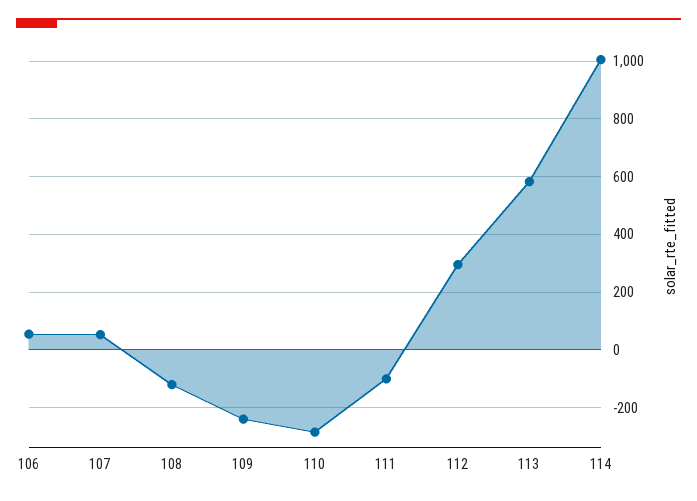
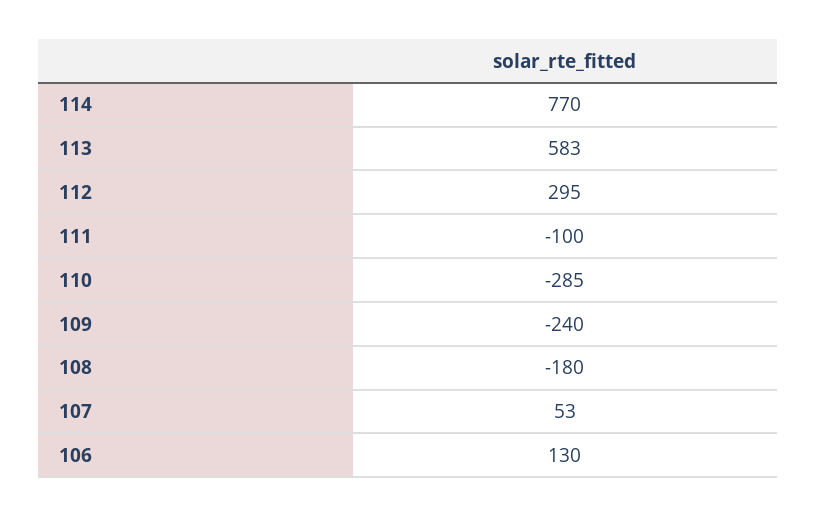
106: 50 -> 130
108: -125 -> -180
114: 1000 -> 770

